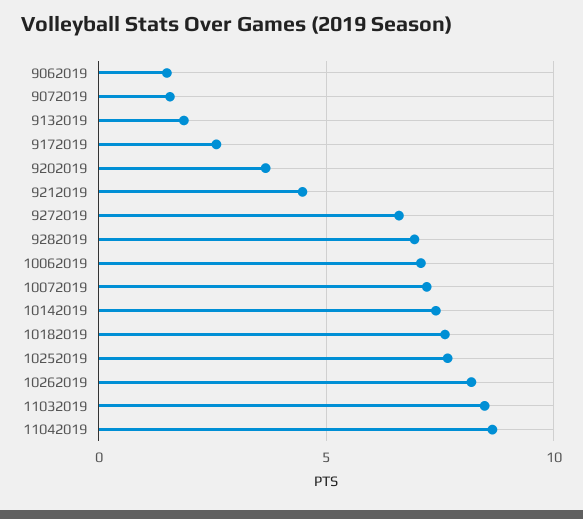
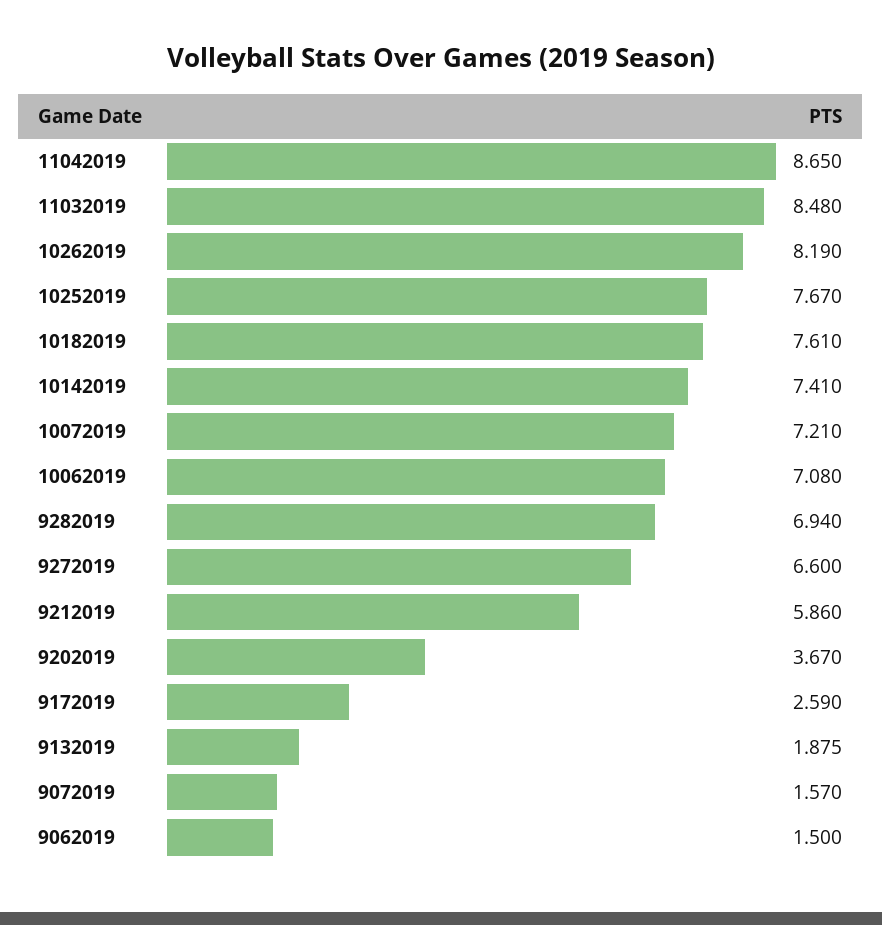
9212019: 4.5 -> 5.86

